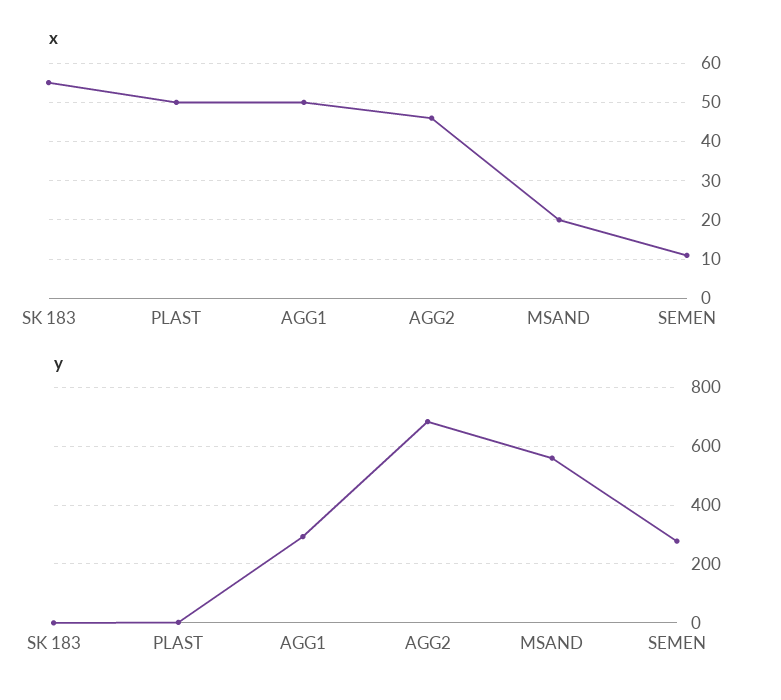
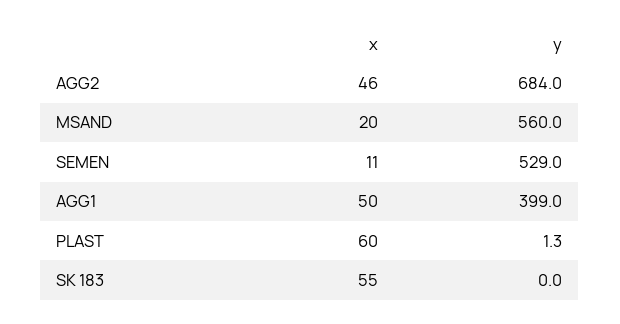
x, PLAST: 50 -> 60
y, AGG1: 300 -> 399
y, SEMEN: 275 -> 529

